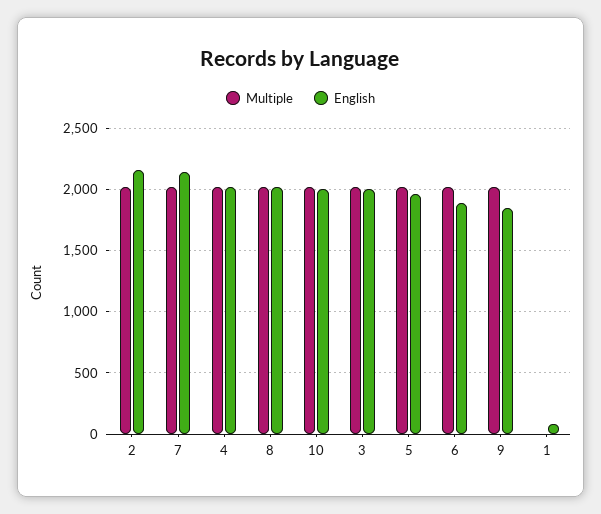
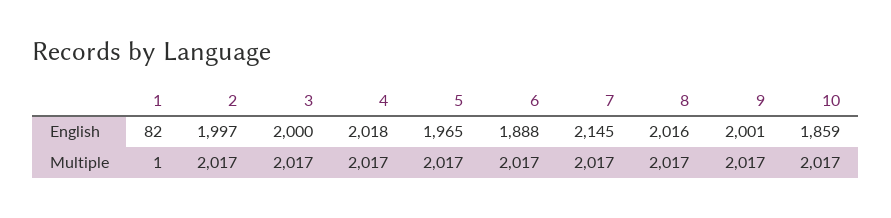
English, 2: 2150 -> 1997
English, 10: 2000 -> 1859
English, 9: 1850 -> 2001

